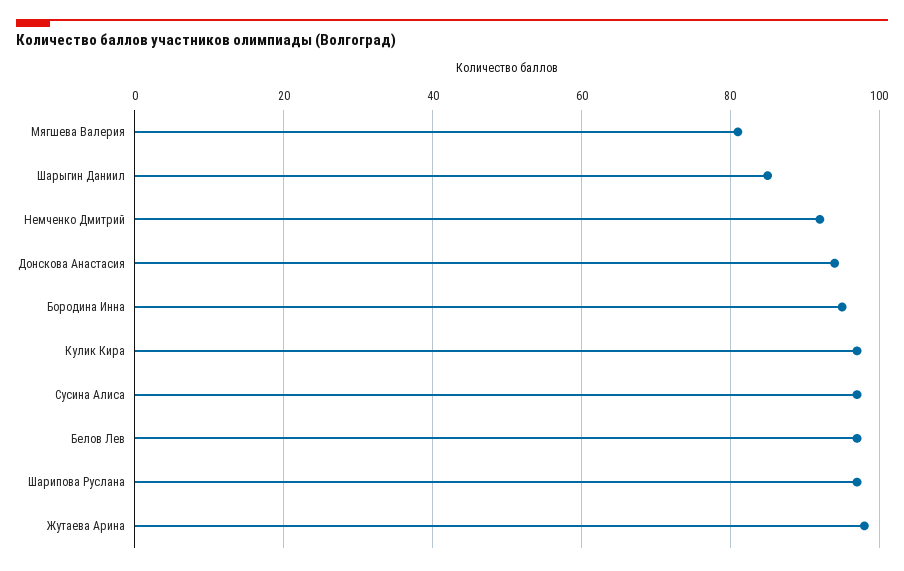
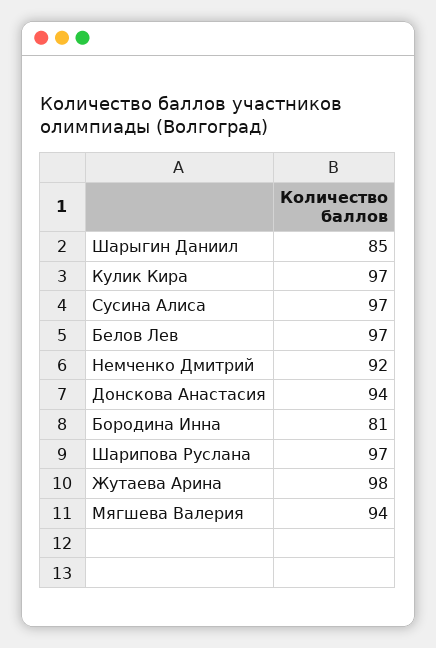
Мягшева Валерия: 80 -> 94
Бородина Инна: 95 -> 81

